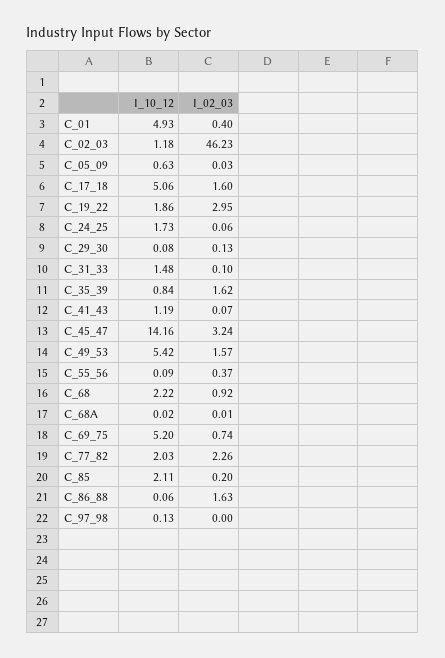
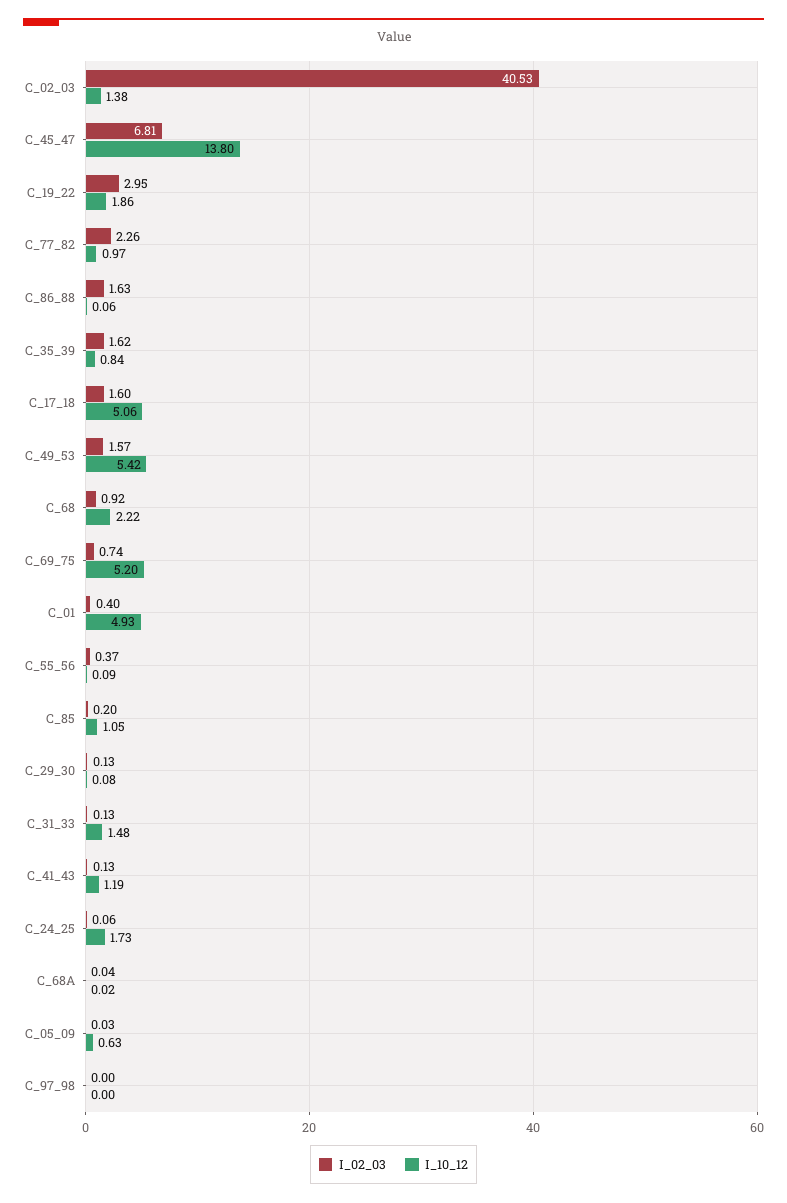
I_10_12, C_02_03: 1.18 -> 1.38
I_02_03, C_02_03: 46.23 -> 40.53
I_02_03, C_31_33: 0.1 -> 0.13
I_02_03, C_41_43: 0.07 -> 0.13
I_10_12, C_45_47: 14.16 -> 13.8
I_02_03, C_45_47: 3.24 -> 6.81
I_02_03, C_68A: 0.01 -> 0.04
I_10_12, C_77_82: 2.03 -> 0.97
I_10_12, C_85: 2.11 -> 1.05
I_10_12, C_97_98: 0.13 -> 0

